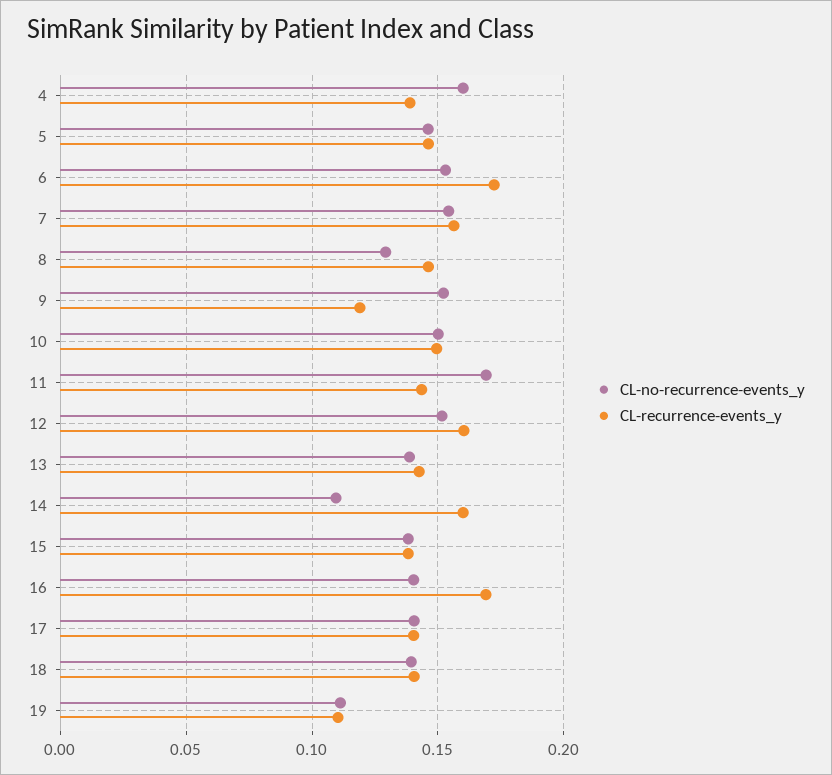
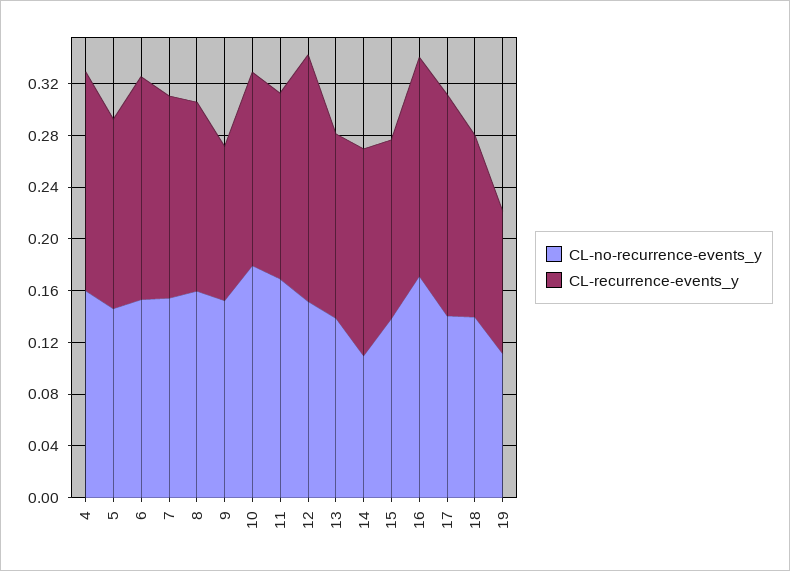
CL-recurrence-events_y, 4: 0.14 -> 0.17
CL-no-recurrence-events_y, 8: 0.13 -> 0.16
CL-no-recurrence-events_y, 10: 0.15 -> 0.18
CL-recurrence-events_y, 12: 0.16 -> 0.19
CL-no-recurrence-events_y, 16: 0.14 -> 0.17
CL-recurrence-events_y, 17: 0.14 -> 0.17

